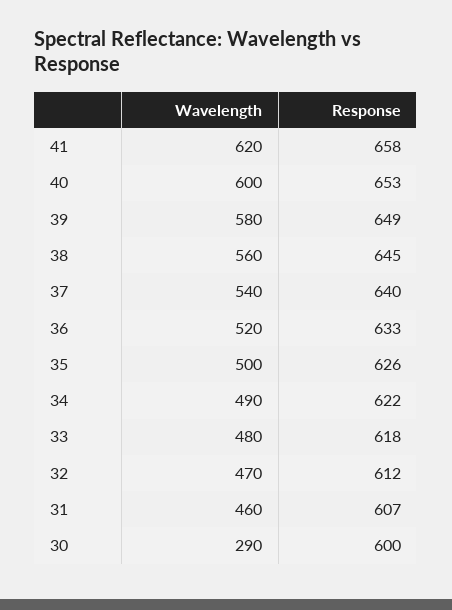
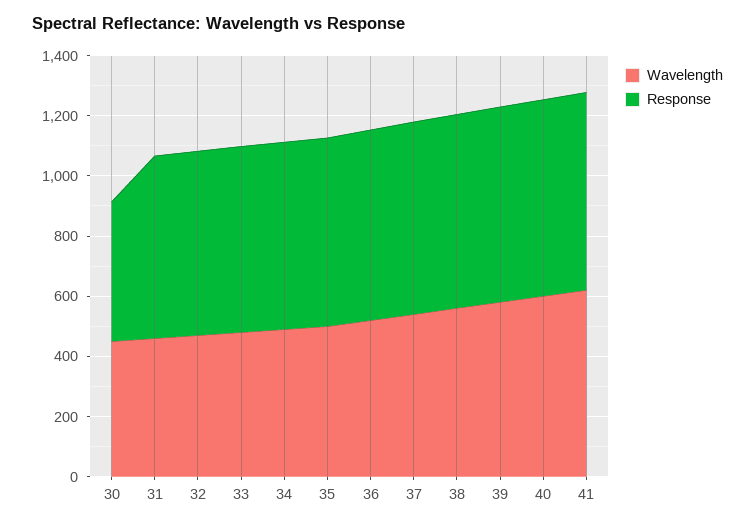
Wavelength, 30: 290 -> 450
Response, 30: 600 -> 450

